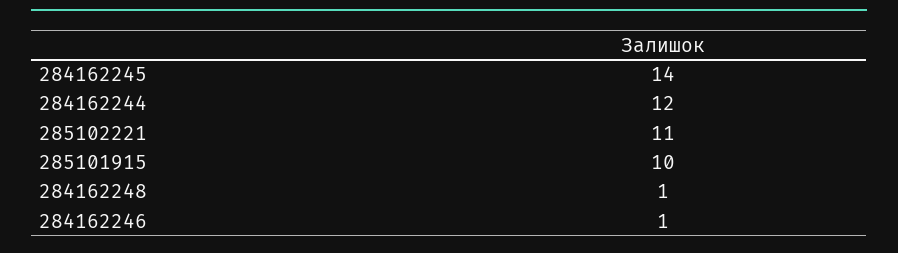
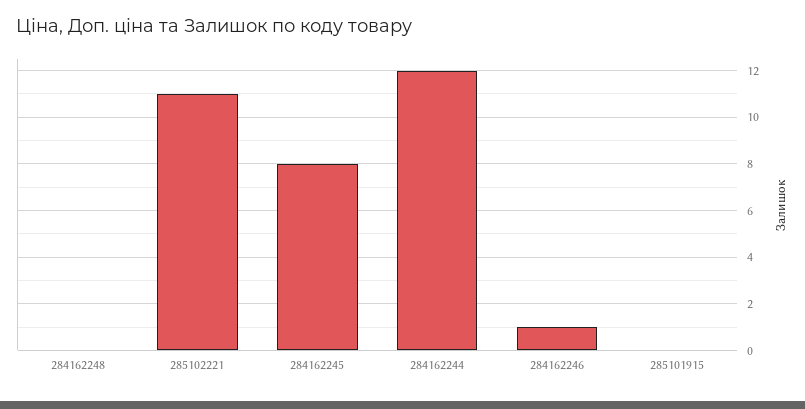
284162245: 14 -> 8
285101915: 10 -> 0
284162248: 1 -> 0

